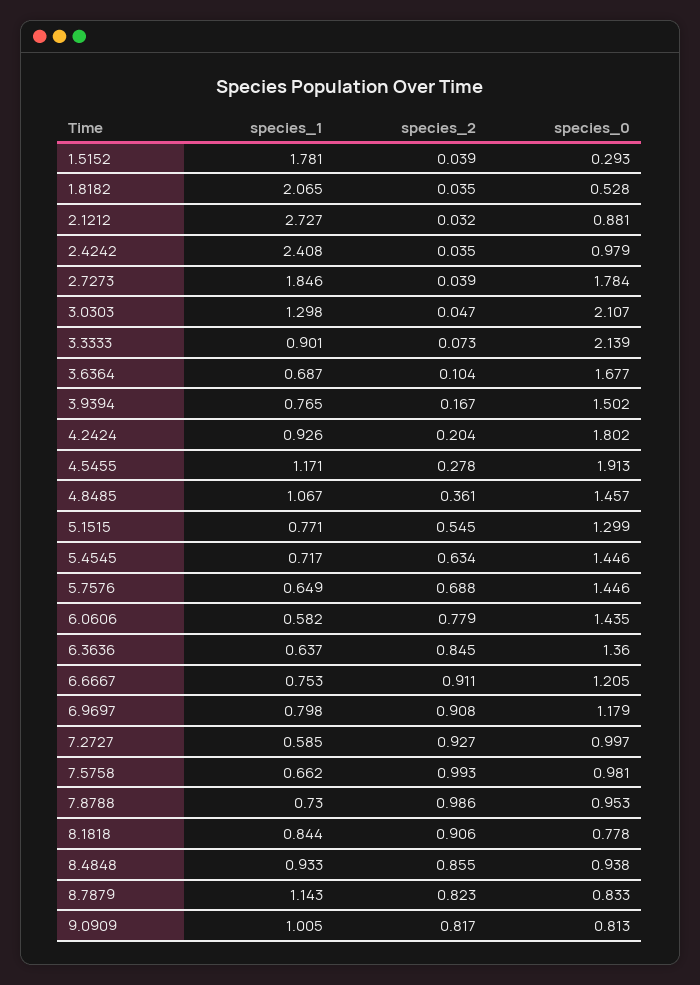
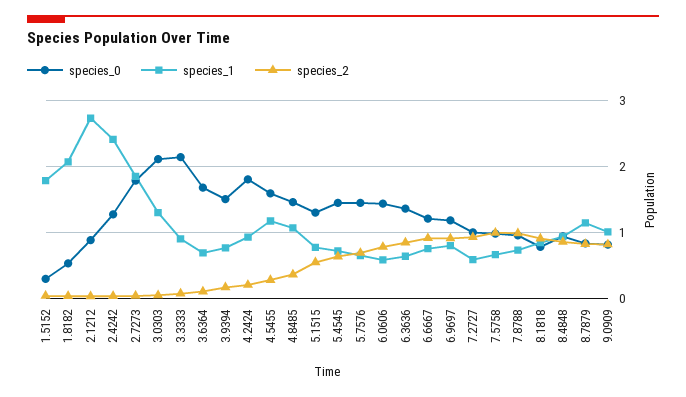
species_0, 2.4242: 0.979 -> 1.3
species_0, 4.5455: 1.913 -> 1.6

